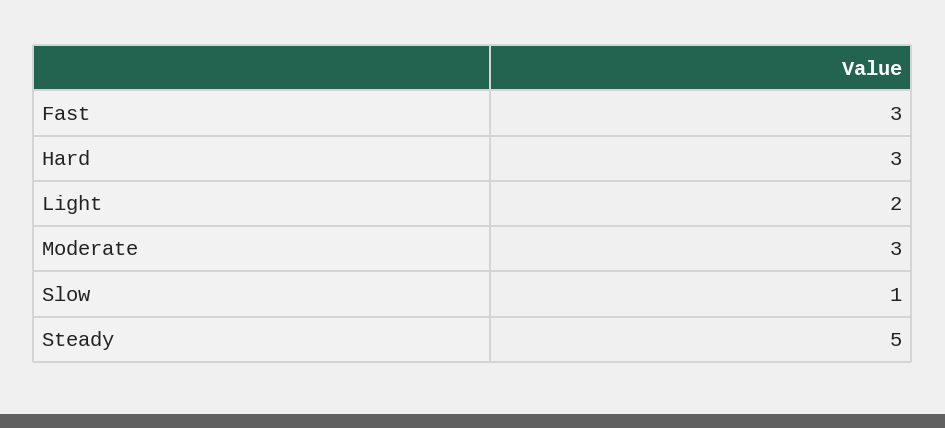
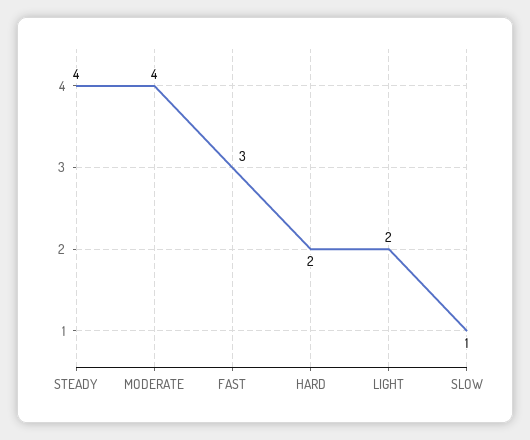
Hard: 3 -> 2
Moderate: 3 -> 4
Steady: 5 -> 4

